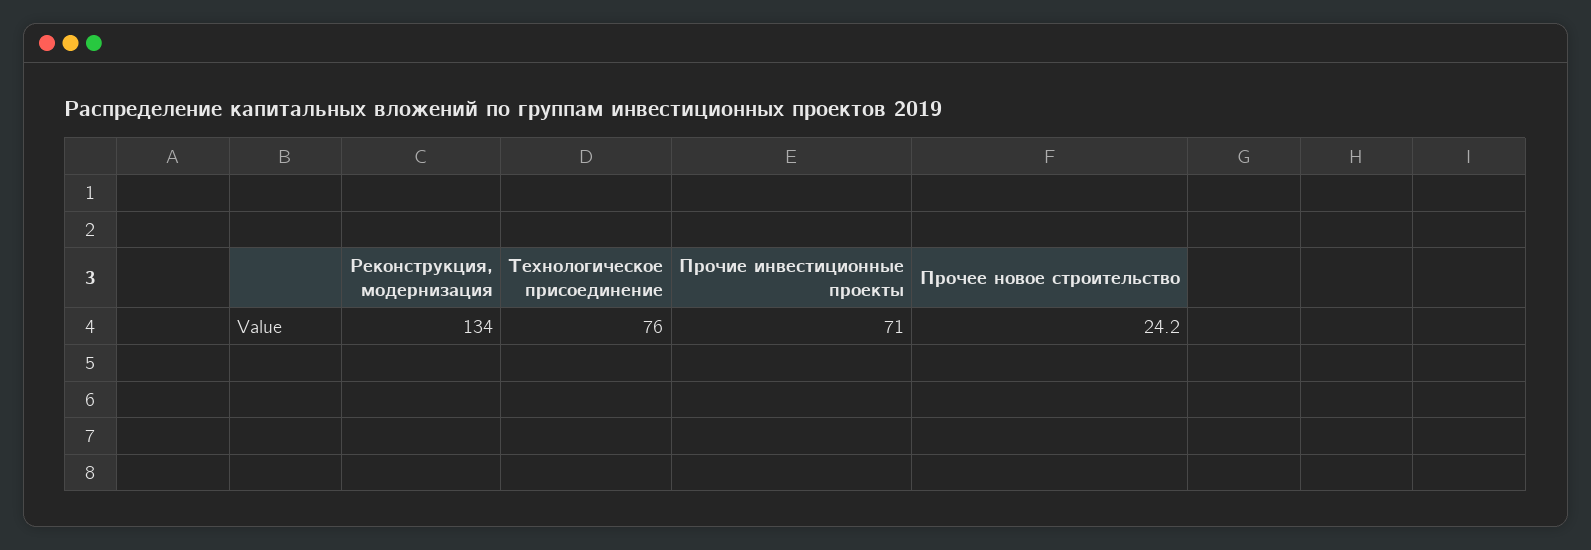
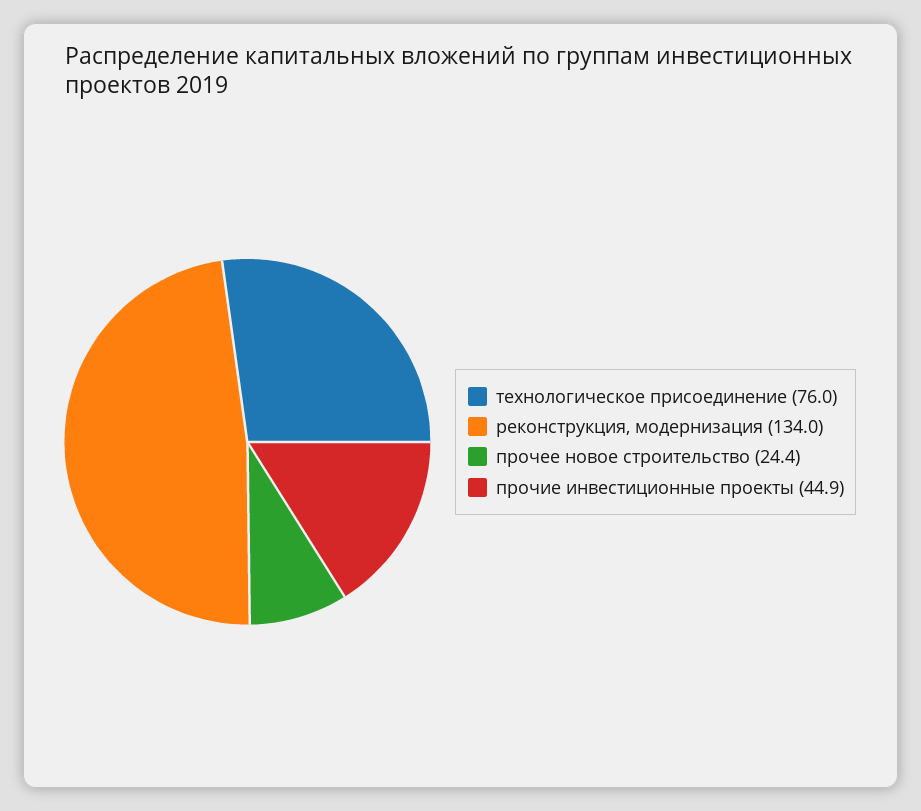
Прочие инвестиционные проекты: 71 -> 44.9
Прочее новое строительство: 24.2 -> 24.4

